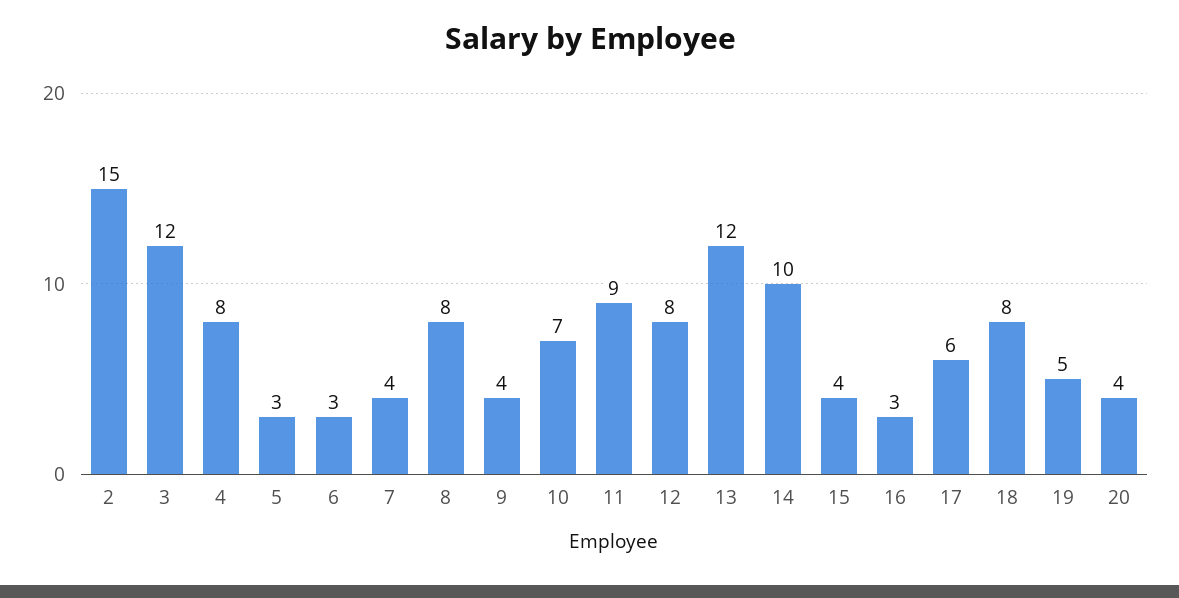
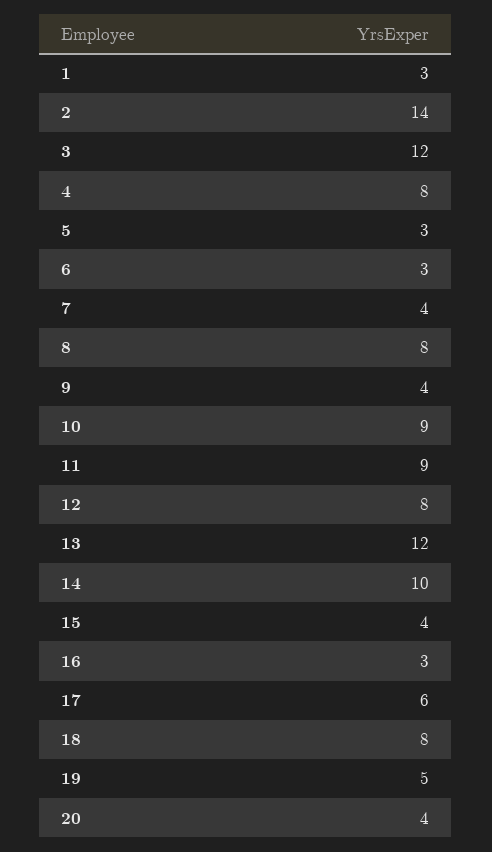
2: 15 -> 14
10: 7 -> 9
1: none -> 3

